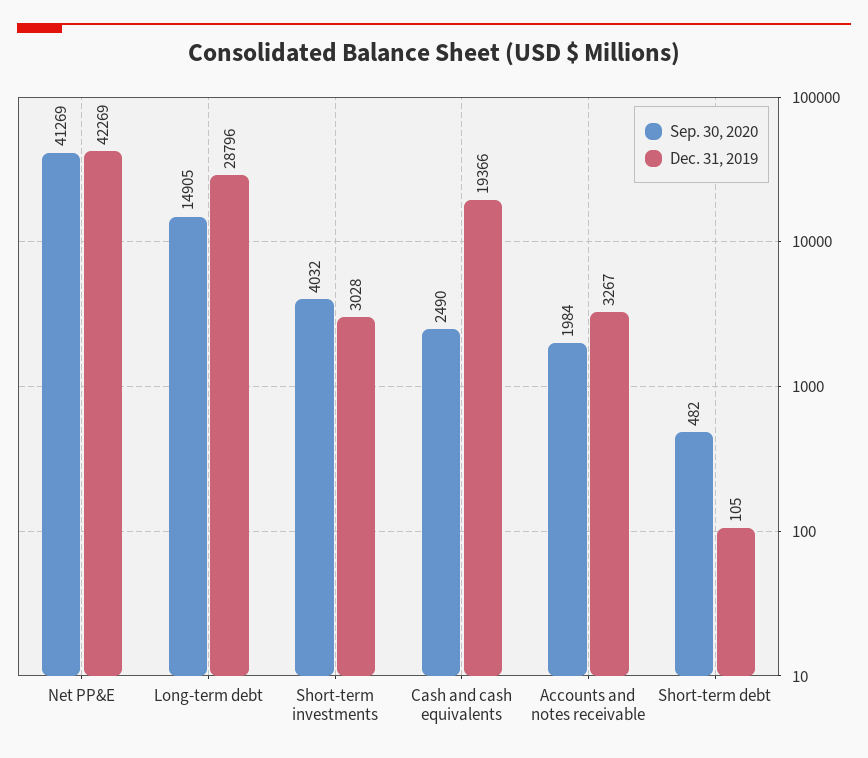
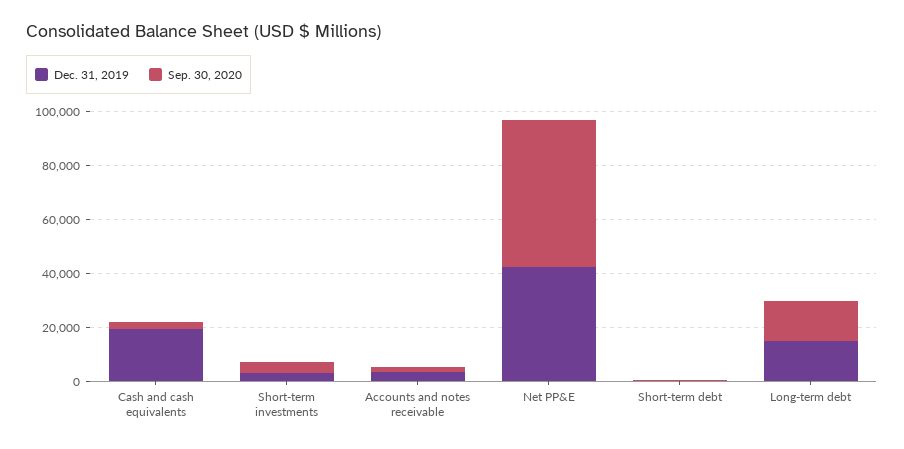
Sep. 30, 2020, Net PP&E: 41269 -> 55000
Dec. 31, 2019, Long-term debt: 28796 -> 15000

